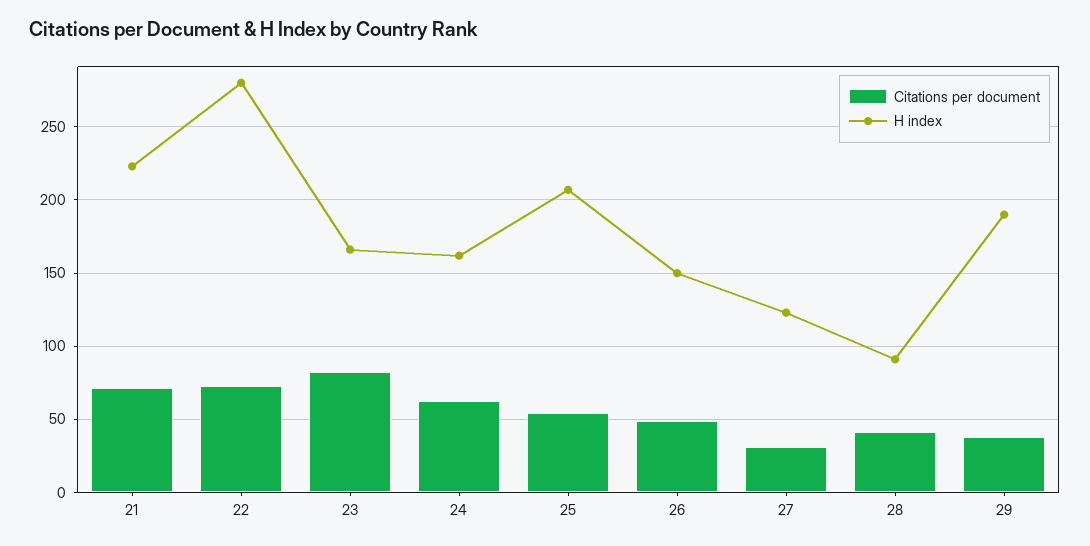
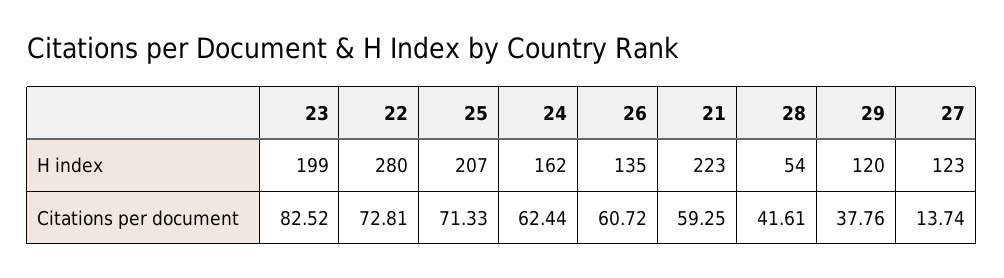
Citations per document, 21: 70 -> 59.25
H index, 23: 165 -> 199
Citations per document, 25: 55 -> 71.33
Citations per document, 26: 50 -> 60.72
H index, 26: 150 -> 135
Citations per document, 27: 30 -> 13.74
H index, 28: 90 -> 54
H index, 29: 190 -> 120

